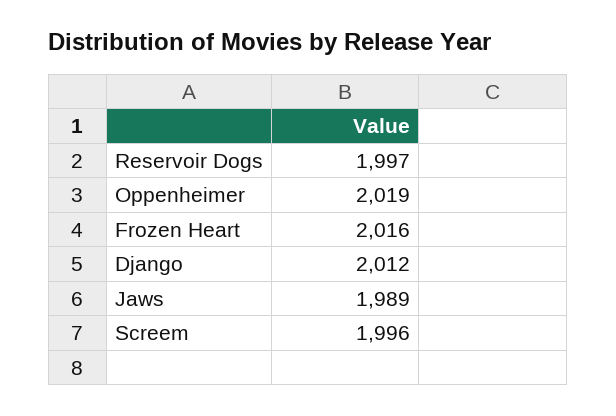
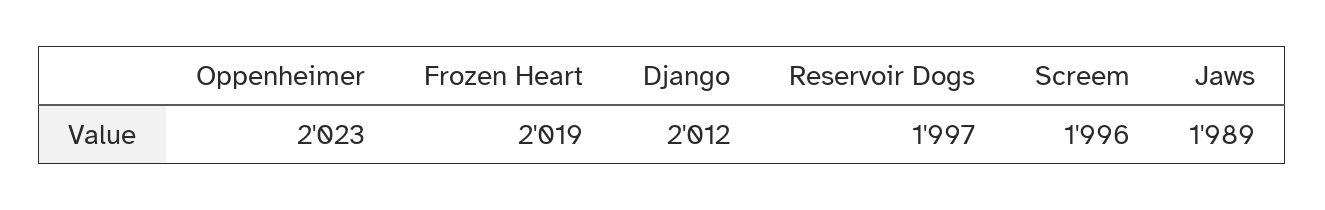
Oppenheimer: 2019 -> 2023
Frozen Heart: 2016 -> 2019

